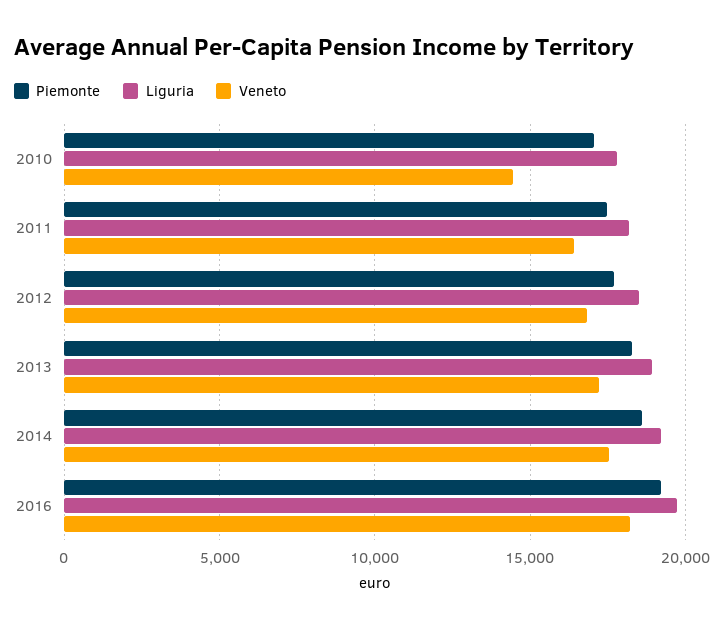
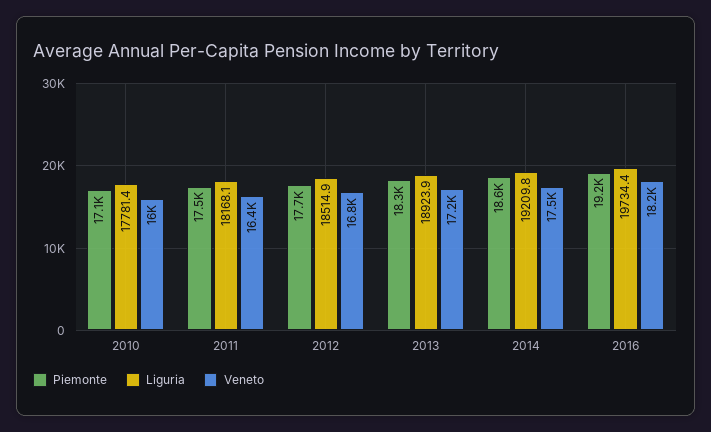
Veneto, 2010: 14500 -> 16000

